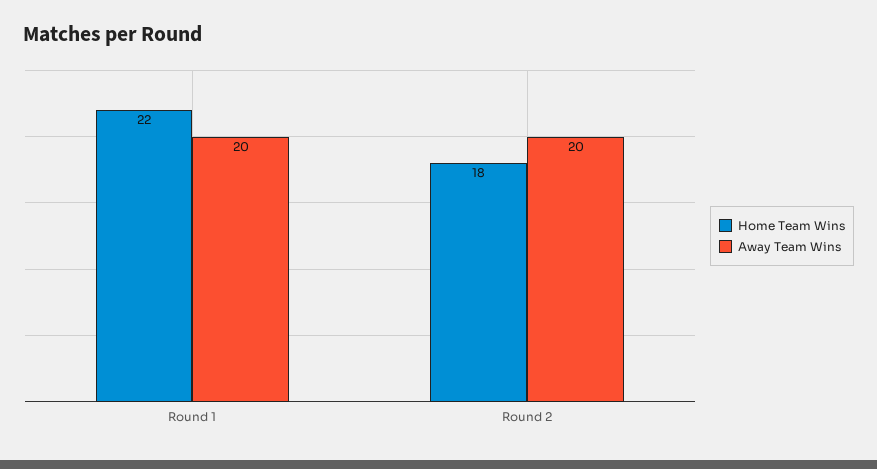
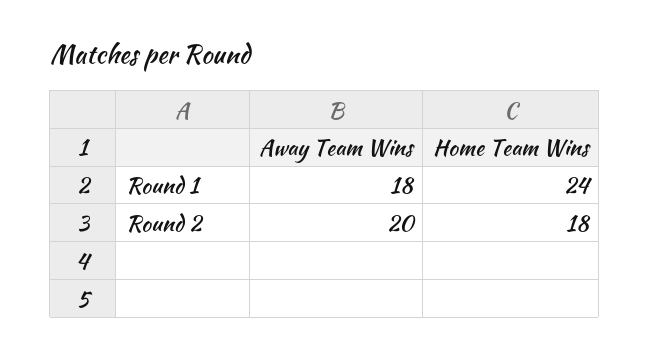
Home Team Wins, Round 1: 22 -> 24
Away Team Wins, Round 1: 20 -> 18

